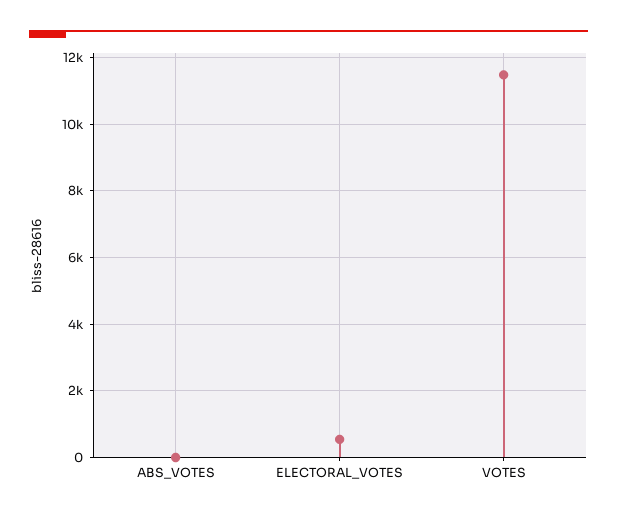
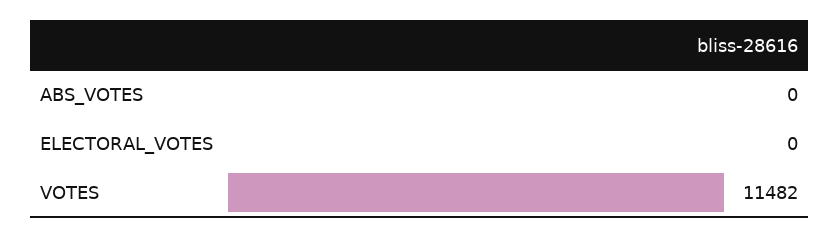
ELECTORAL_VOTES: 600 -> 0

